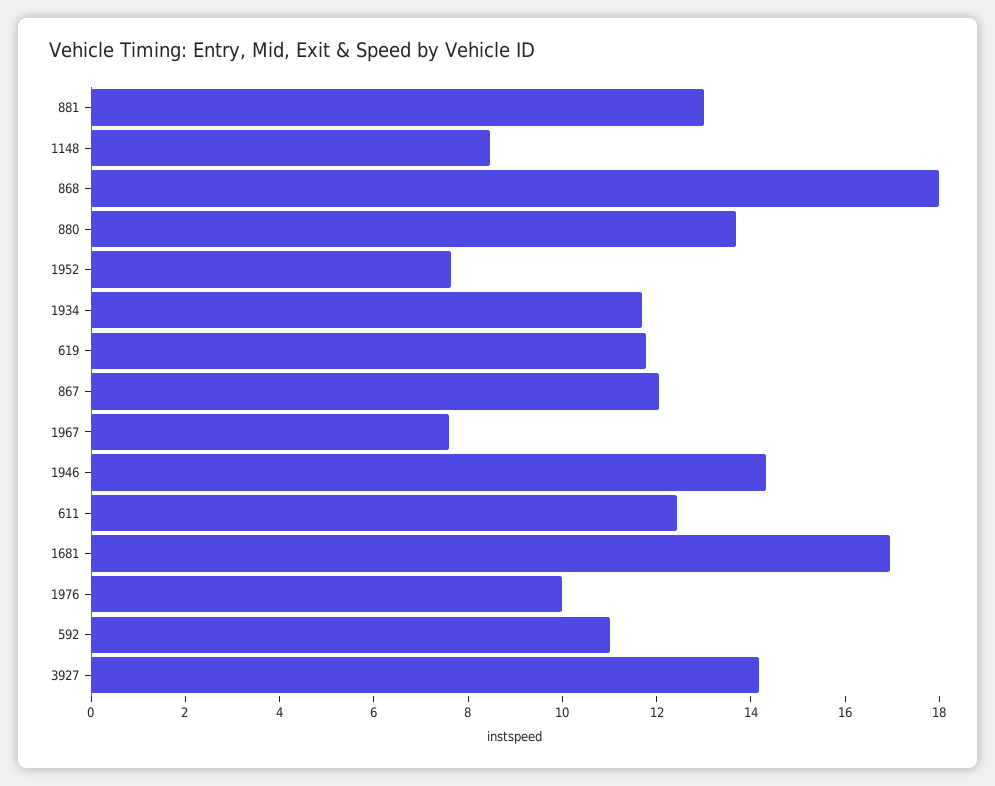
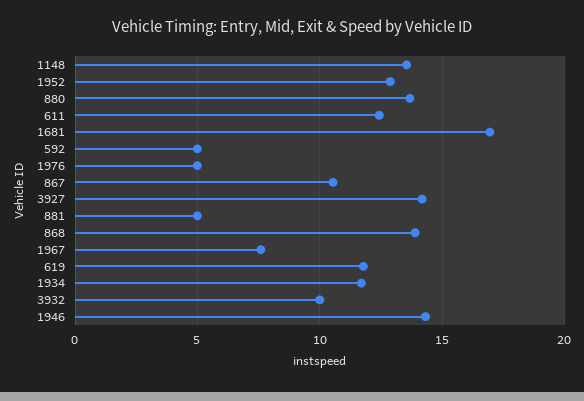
881: 13 -> 5
1148: 8.5 -> 13.5
868: 18 -> 14
1952: 7.5 -> 13
867: 12 -> 10.5
1976: 10 -> 5
592: 11 -> 5
3932: none -> 10

